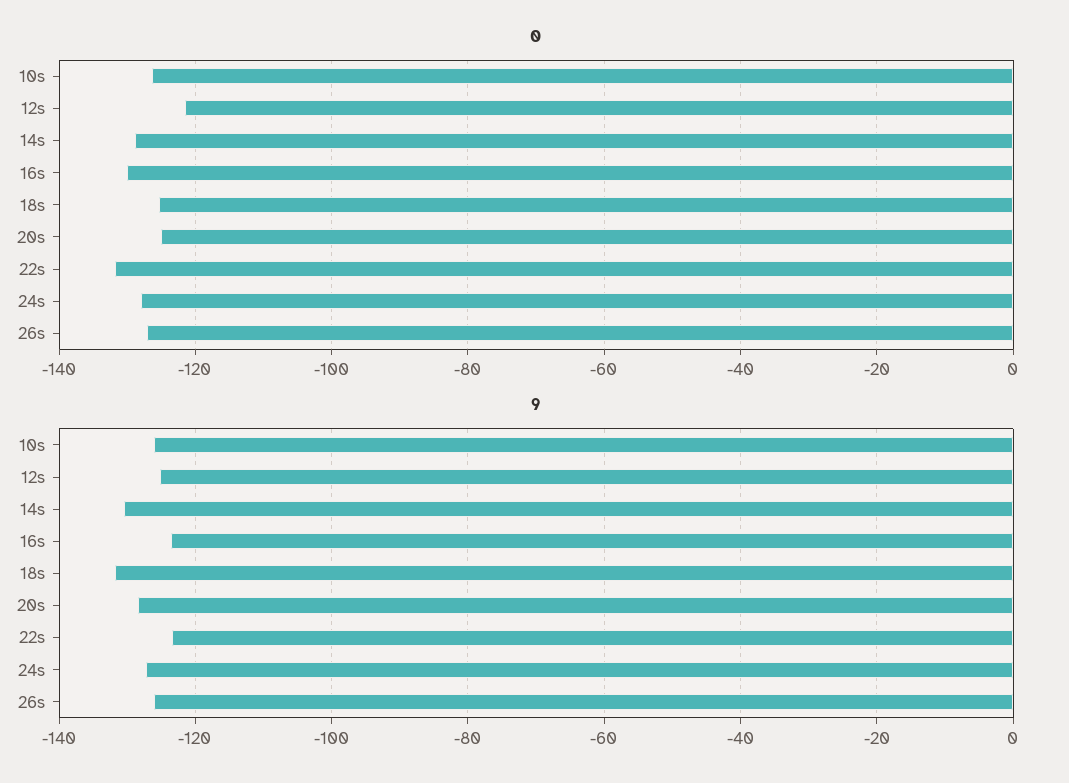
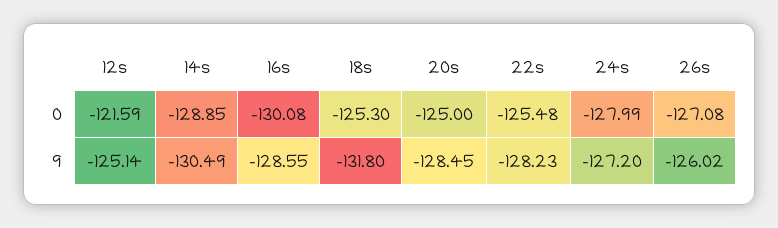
0, 10s: -126 -> none
0, 22s: -132 -> -125.48
9, 10s: -126 -> none
9, 16s: -124 -> -128.55
9, 22s: -124 -> -128.23

